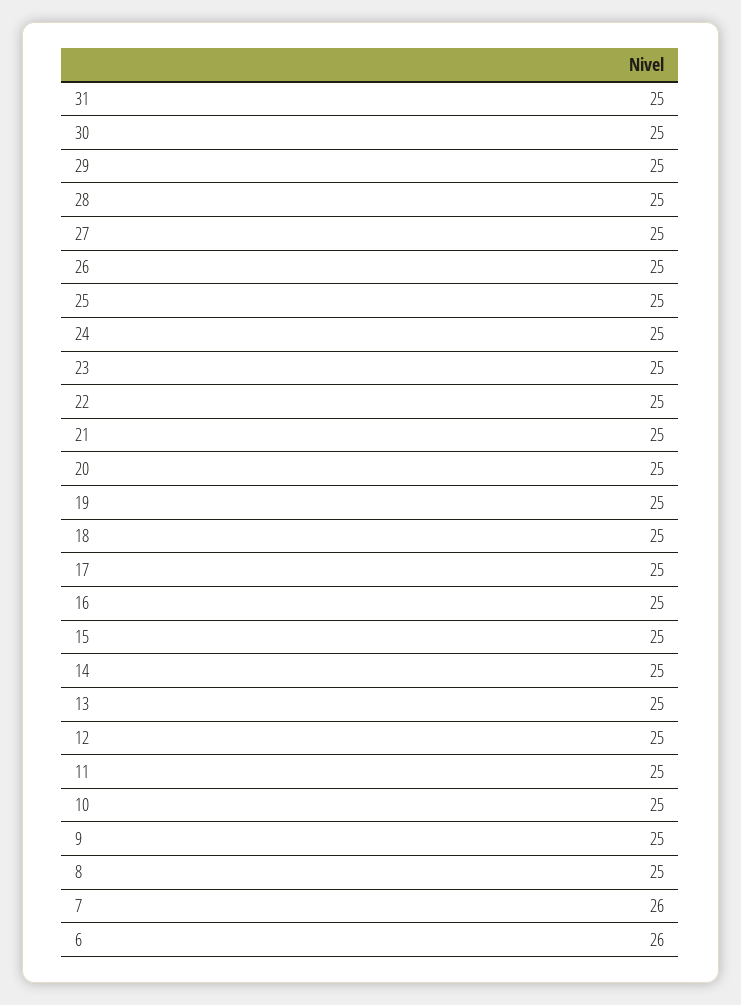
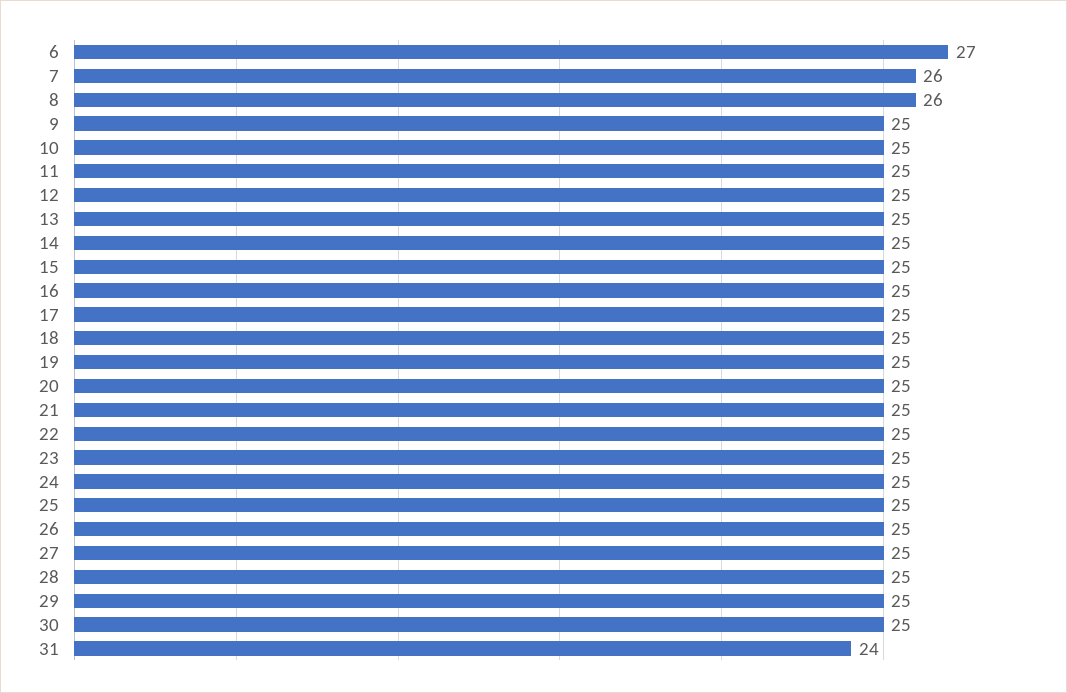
31: 25 -> 24
8: 25 -> 26
6: 26 -> 27

